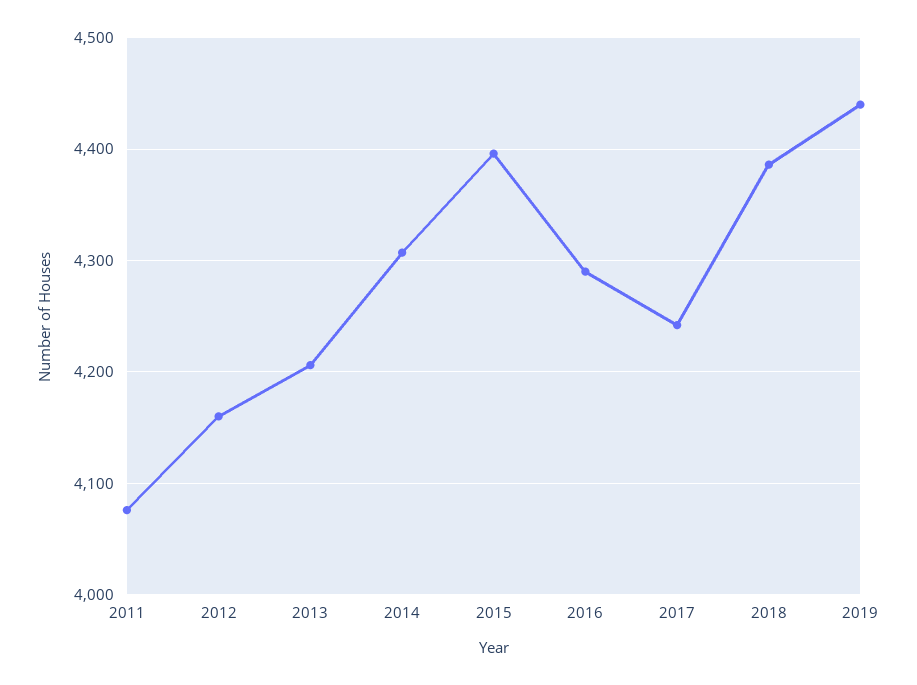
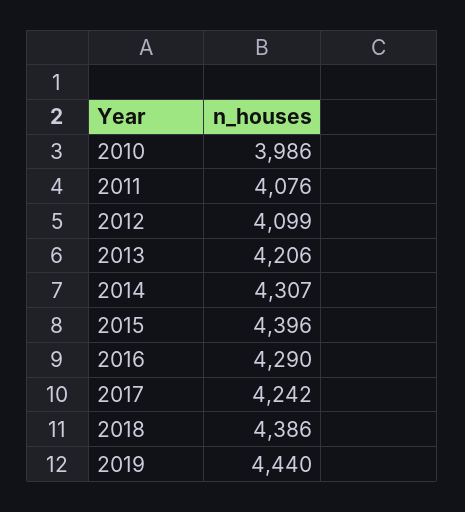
2012: 4160 -> 4099
2010: none -> 3986

